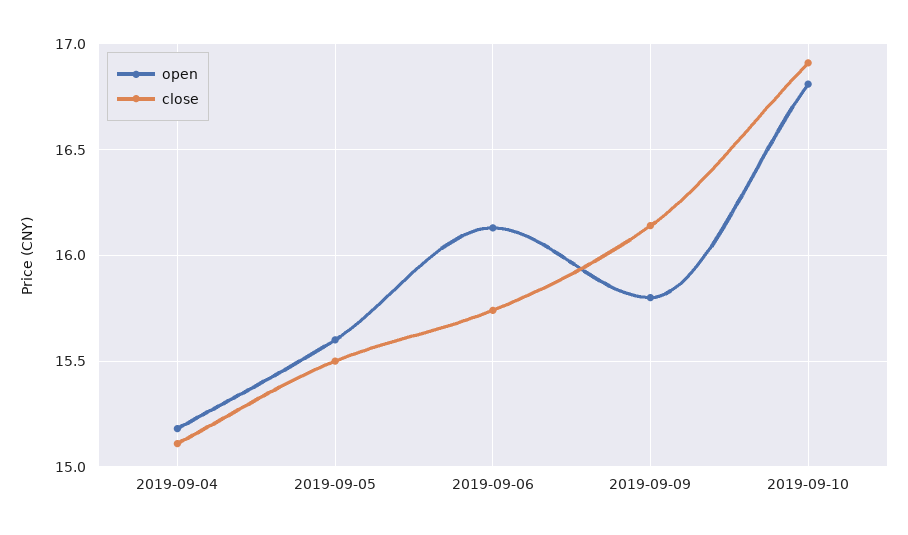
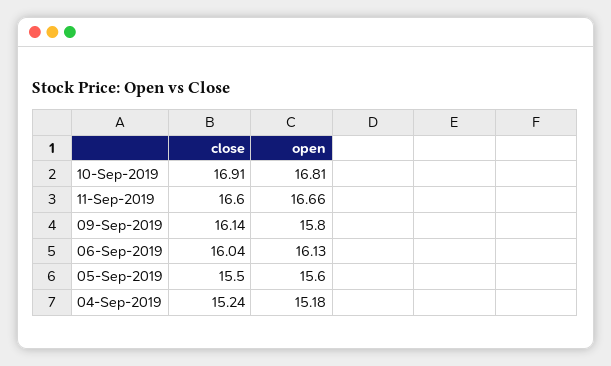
close, 2019-09-04: 15.1 -> 15.24
close, 2019-09-06: 15.75 -> 16.04
close, 11-Sep-2019: none -> 16.6
open, 11-Sep-2019: none -> 16.66

